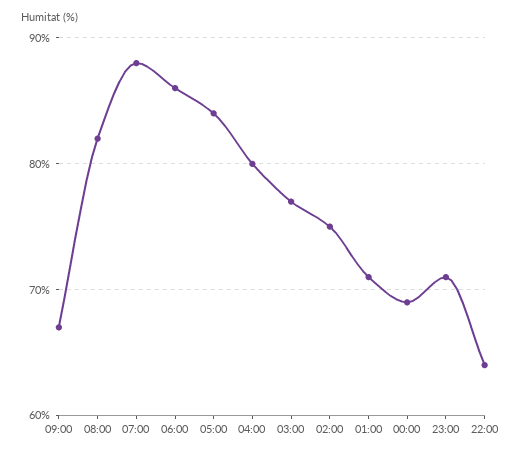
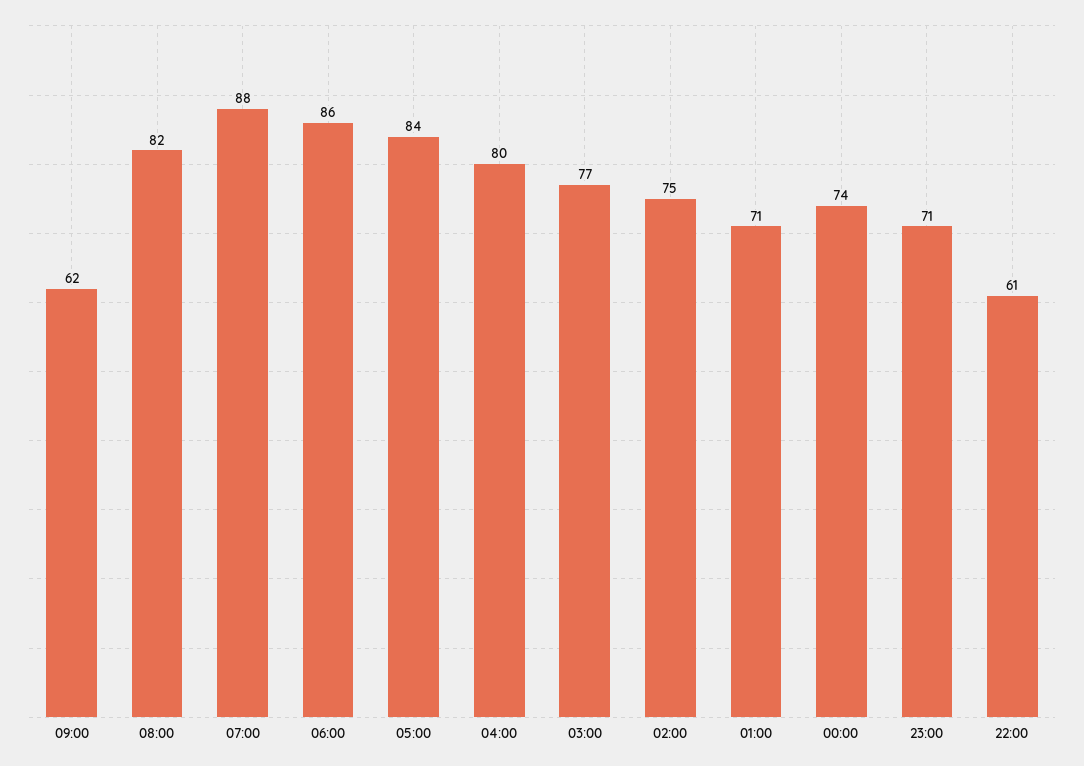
09:00: 67 -> 62
00:00: 69 -> 74
22:00: 64 -> 61

